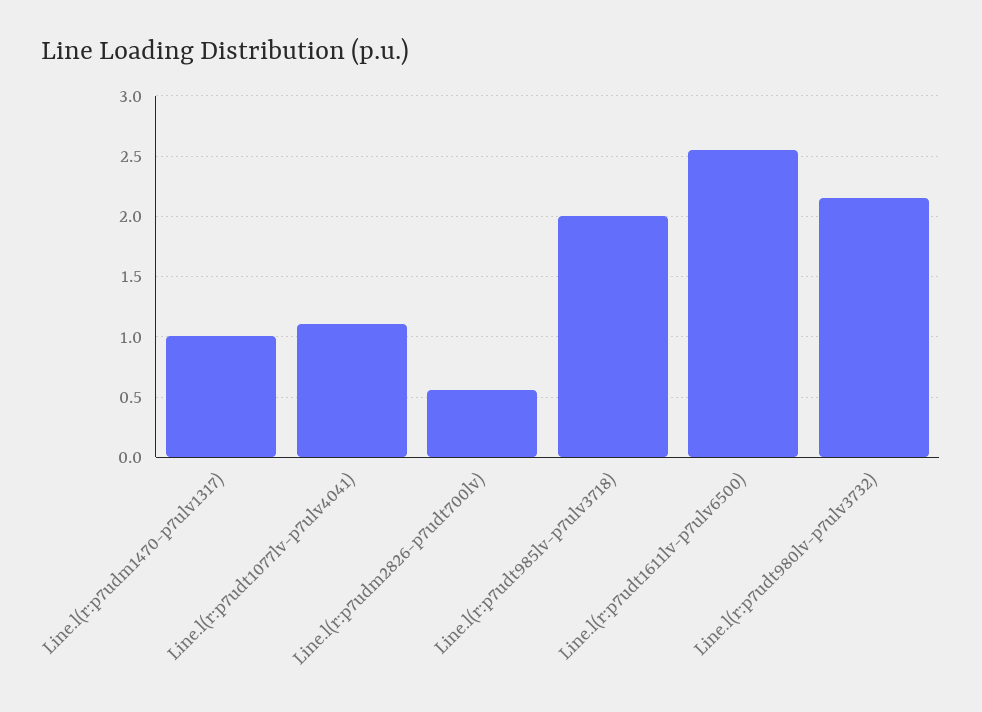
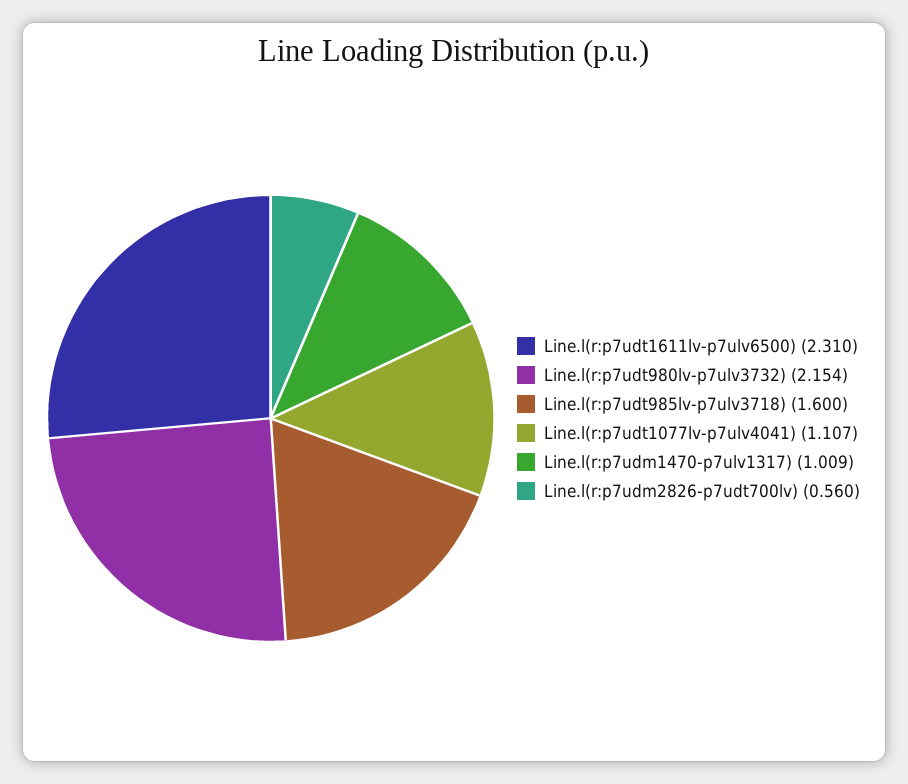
Line.l(r:p7udt985lv-p7ulv3718): 2 -> 1.6
Line.l(r:p7udt1611lv-p7ulv6500): 2.55 -> 2.31

